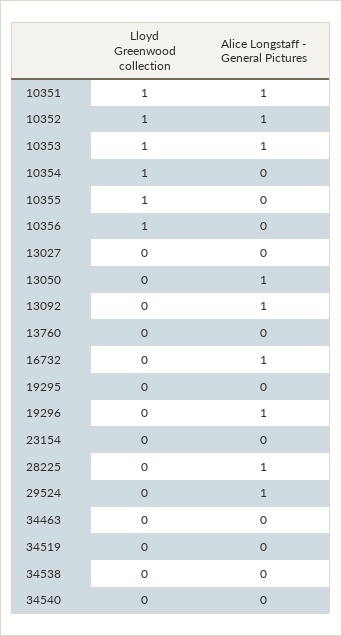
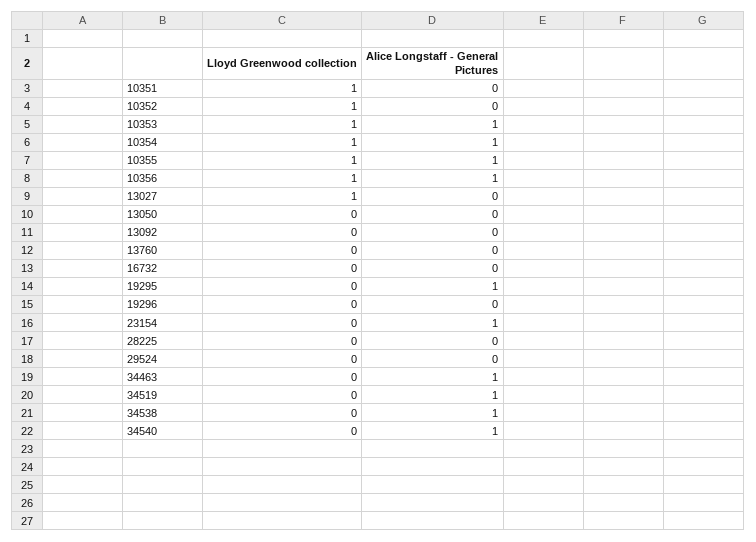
Alice Longstaff - General Pictures, 10351: 1 -> 0
Alice Longstaff - General Pictures, 10352: 1 -> 0
Alice Longstaff - General Pictures, 10354: 0 -> 1
Alice Longstaff - General Pictures, 10355: 0 -> 1
Alice Longstaff - General Pictures, 10356: 0 -> 1
Lloyd Greenwood collection, 13027: 0 -> 1
Alice Longstaff - General Pictures, 13050: 1 -> 0
Alice Longstaff - General Pictures, 13092: 1 -> 0
Alice Longstaff - General Pictures, 16732: 1 -> 0
Alice Longstaff - General Pictures, 19295: 0 -> 1
Alice Longstaff - General Pictures, 19296: 1 -> 0
Alice Longstaff - General Pictures, 23154: 0 -> 1
Alice Longstaff - General Pictures, 28225: 1 -> 0
Alice Longstaff - General Pictures, 29524: 1 -> 0
Alice Longstaff - General Pictures, 34463: 0 -> 1
Alice Longstaff - General Pictures, 34519: 0 -> 1
Alice Longstaff - General Pictures, 34538: 0 -> 1
Alice Longstaff - General Pictures, 34540: 0 -> 1

